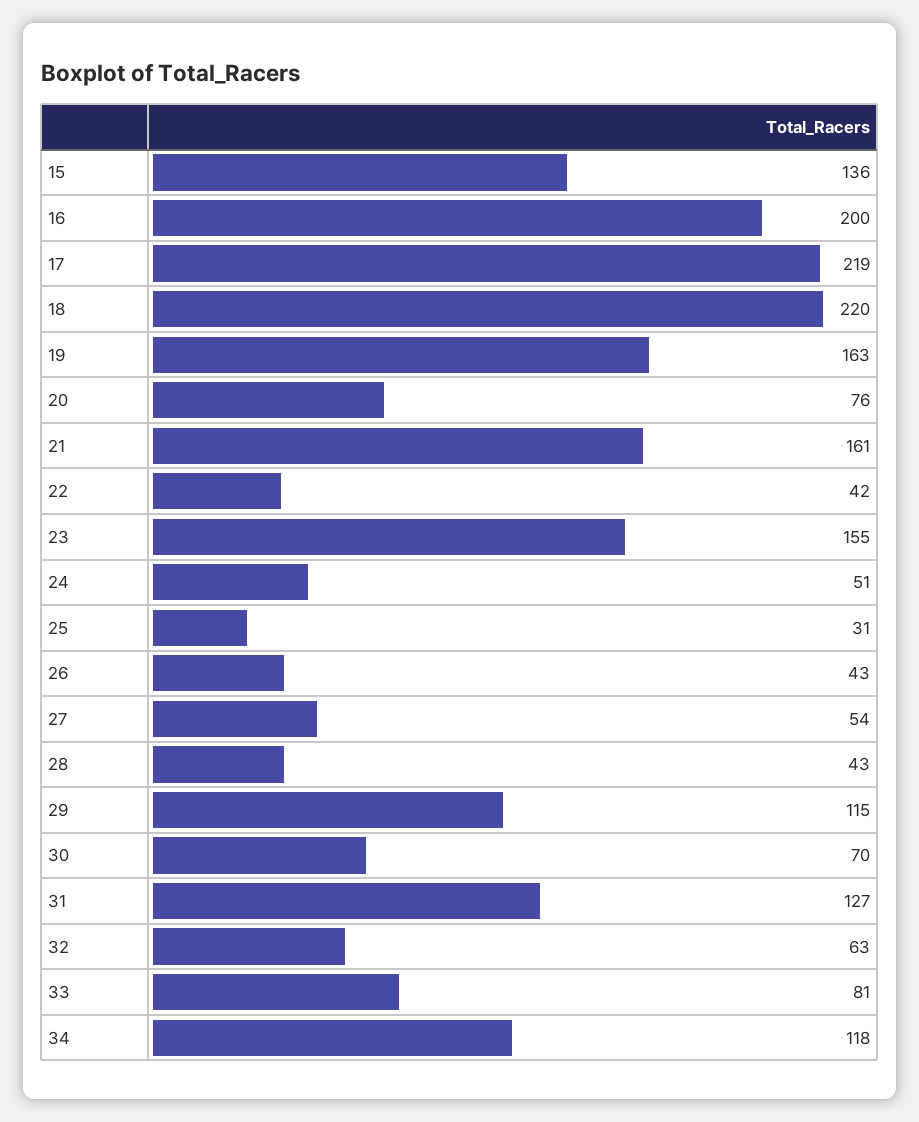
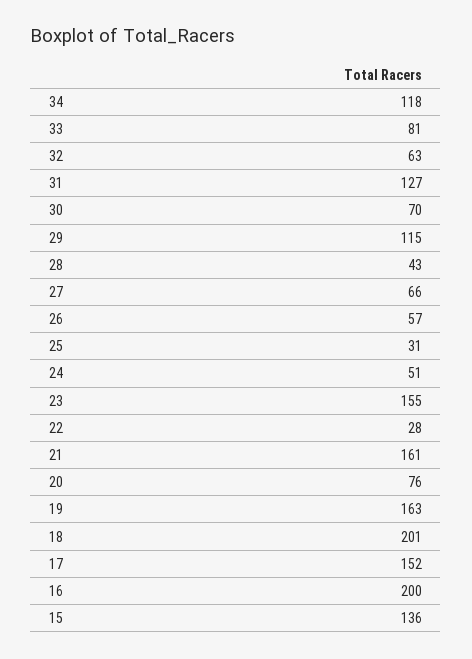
17: 219 -> 152
18: 220 -> 201
22: 42 -> 28
26: 43 -> 57
27: 54 -> 66

